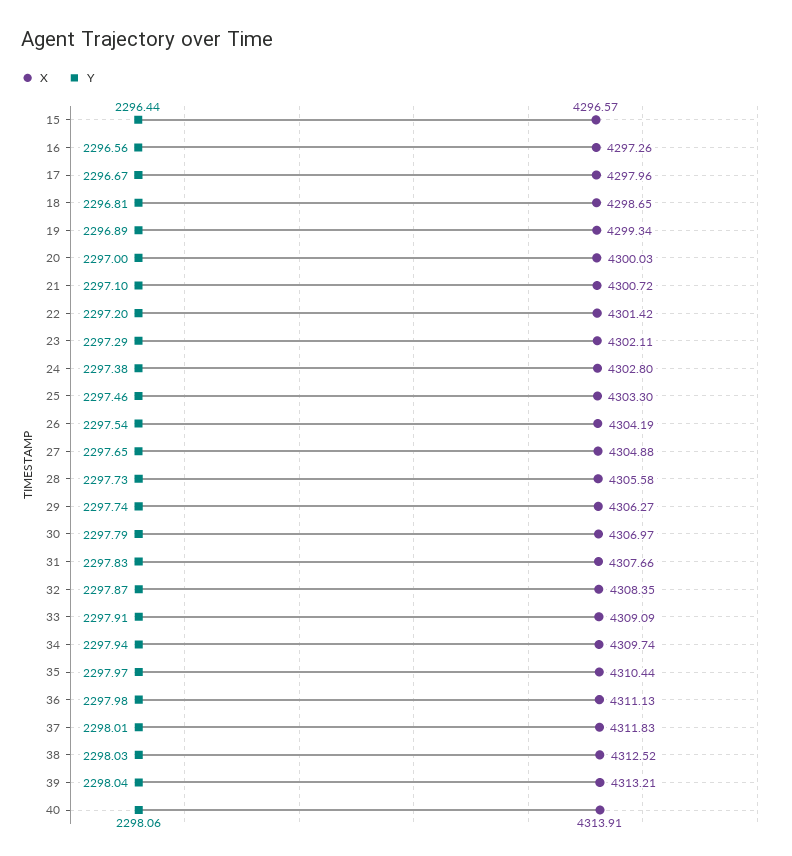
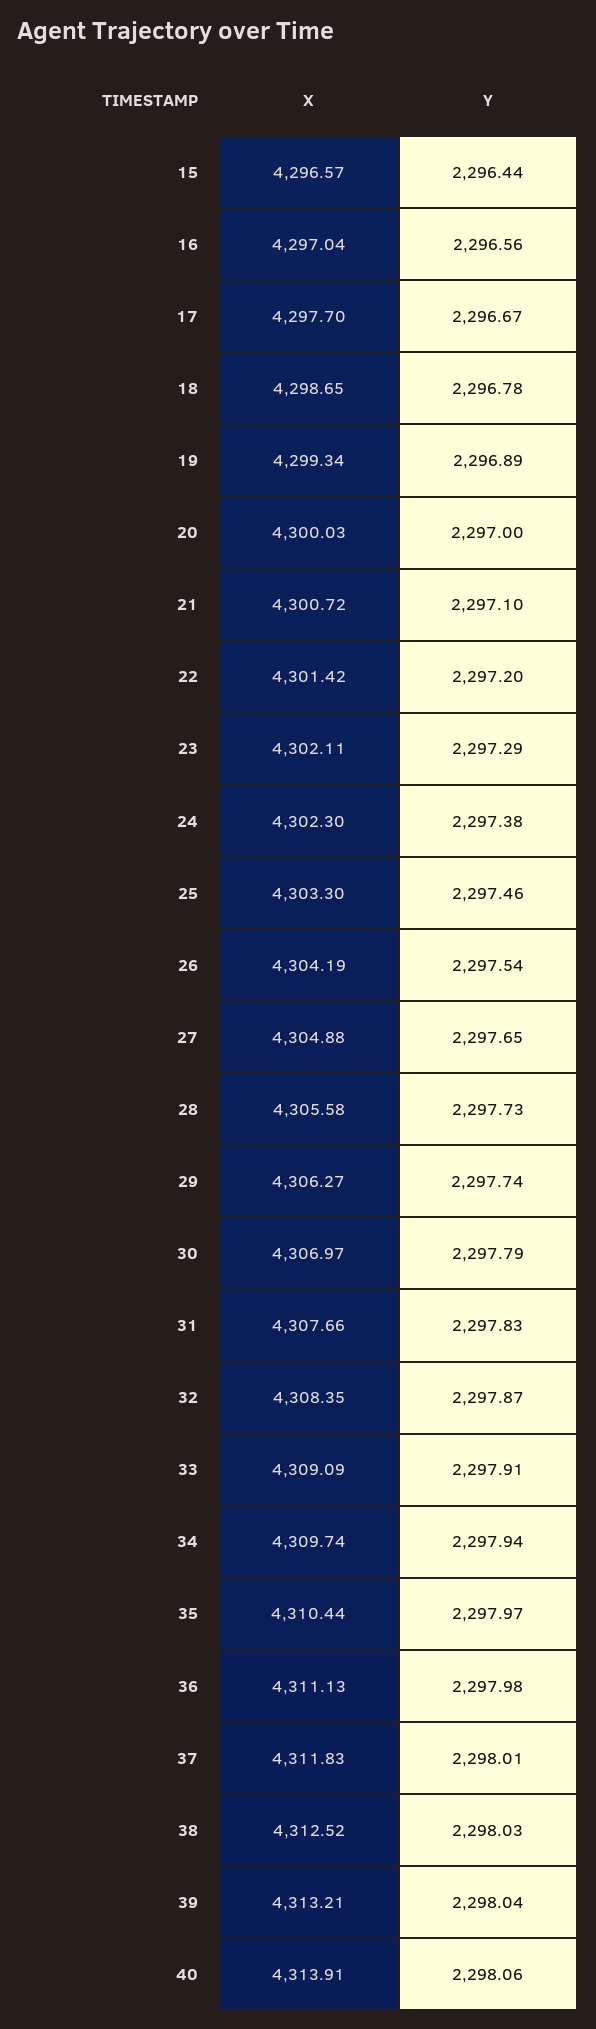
X, 16: 4297.26 -> 4297.04
X, 17: 4297.96 -> 4297.7
Y, 18: 2296.81 -> 2296.78
X, 24: 4302.8 -> 4302.3

